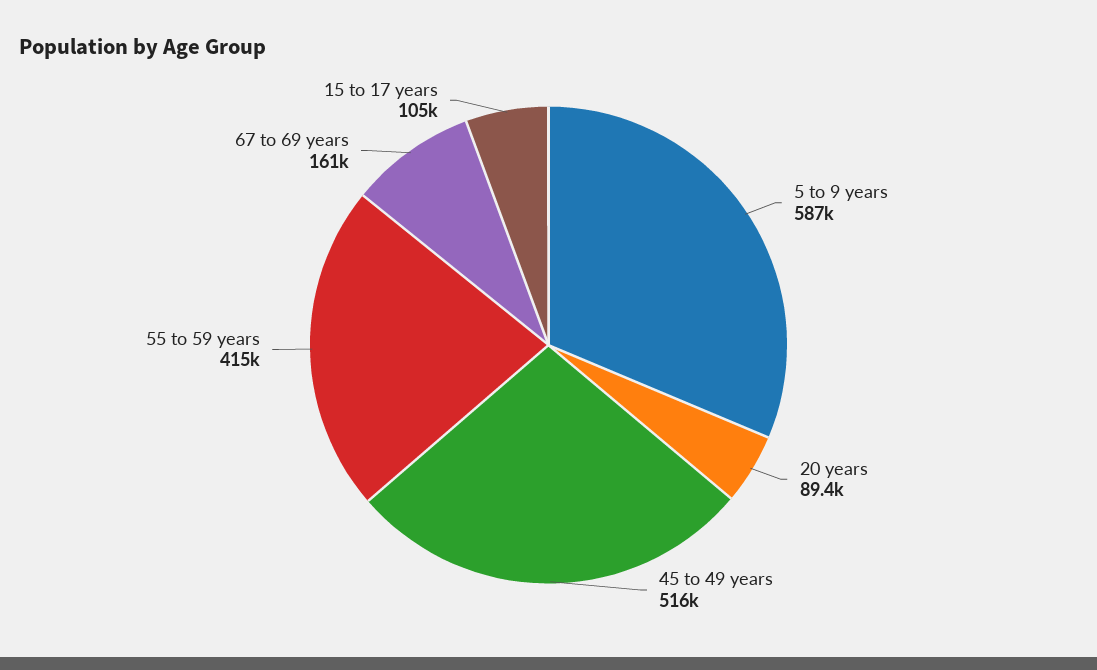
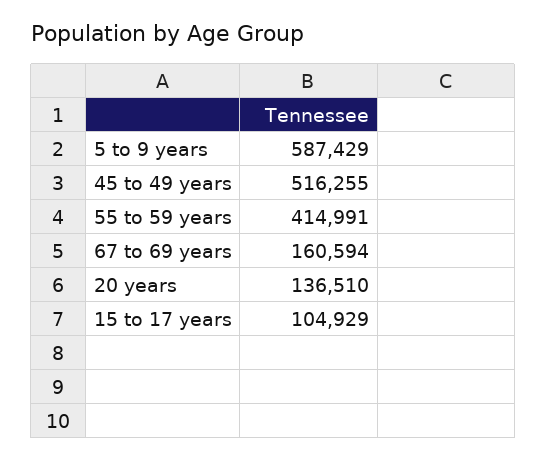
20 years: 89400 -> 136510

